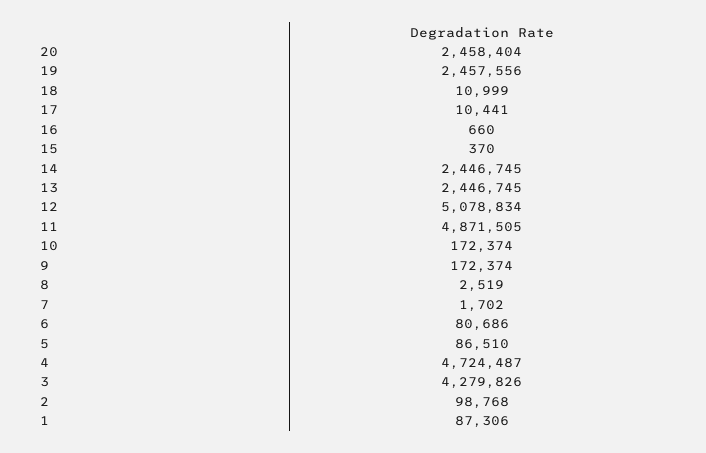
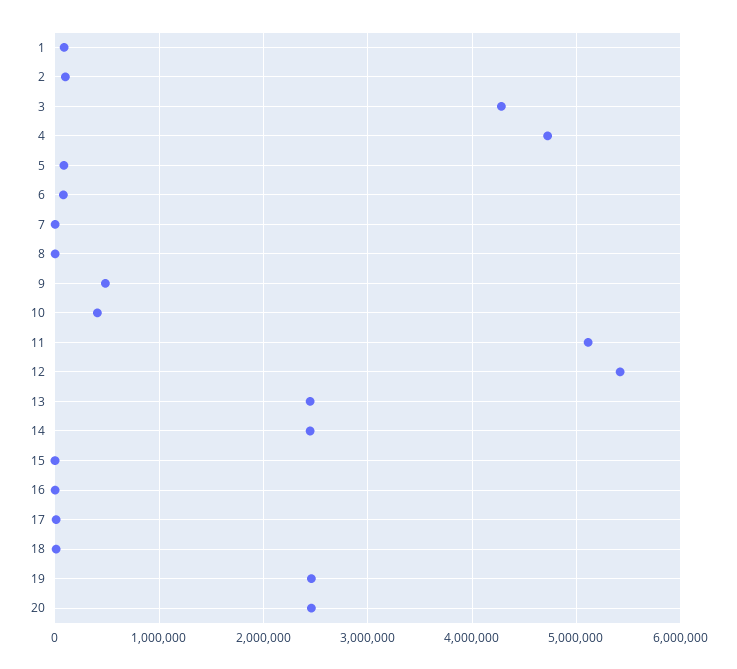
12: 5078834 -> 5400000
11: 4871505 -> 5100000
10: 172374 -> 400000
9: 172374 -> 500000

